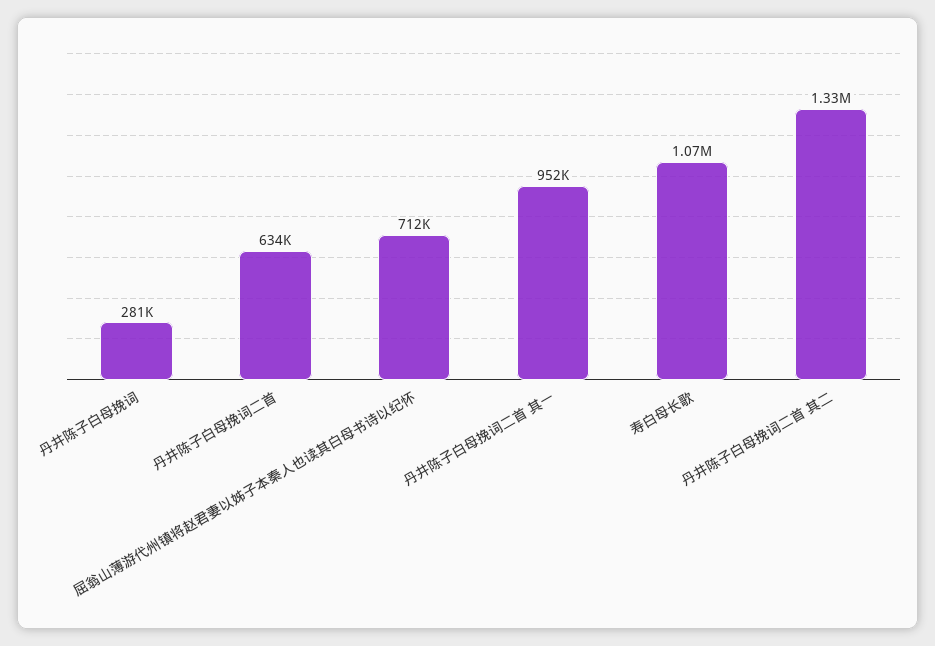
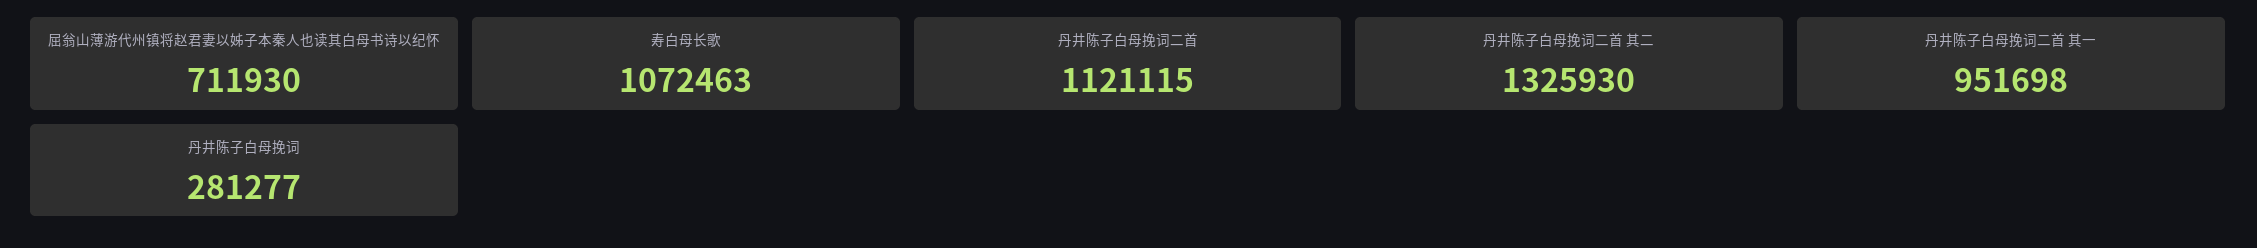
丹井陈子白母挽词二首: 634000 -> 1121115

